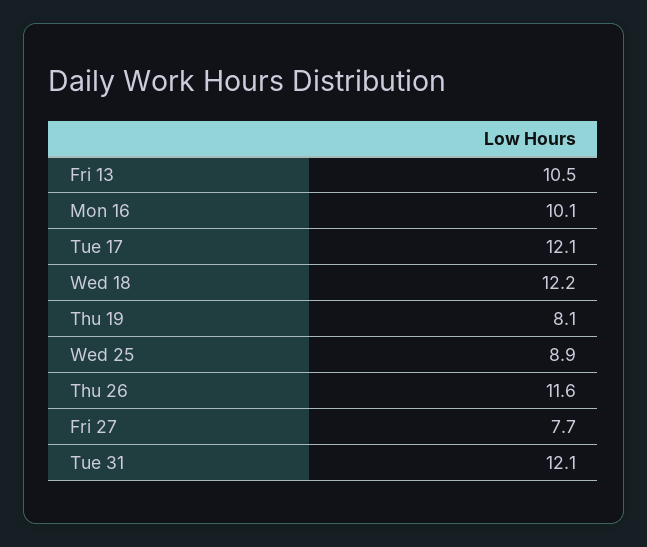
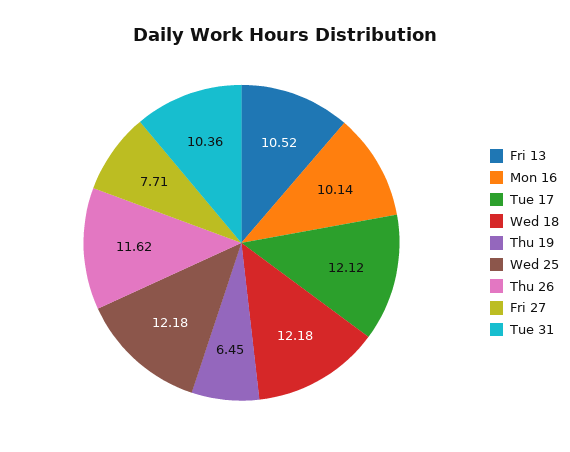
Thu 19: 8.1 -> 6.45
Wed 25: 8.9 -> 12.18
Tue 31: 12.1 -> 10.36

